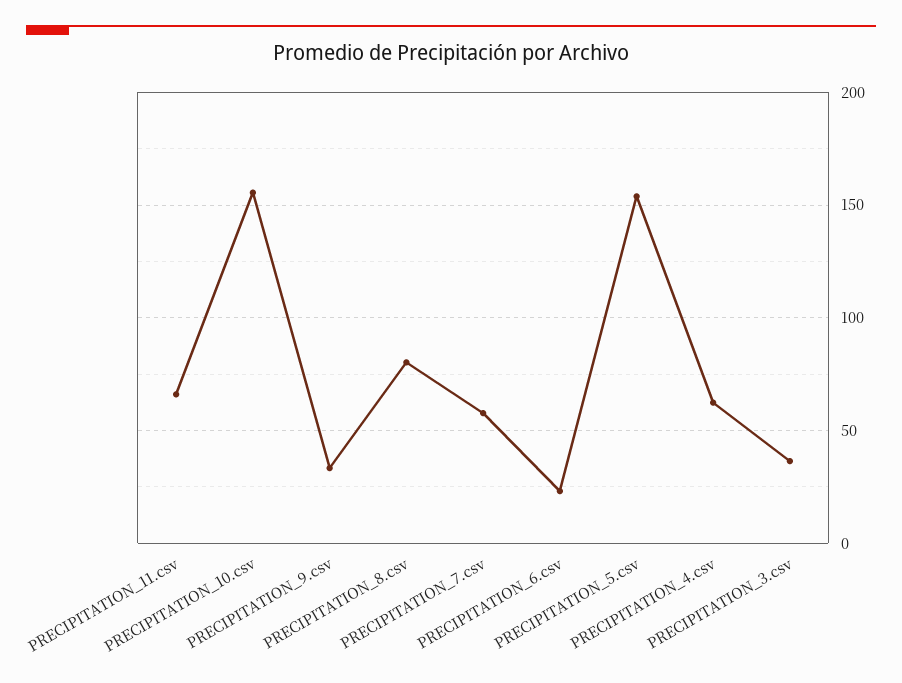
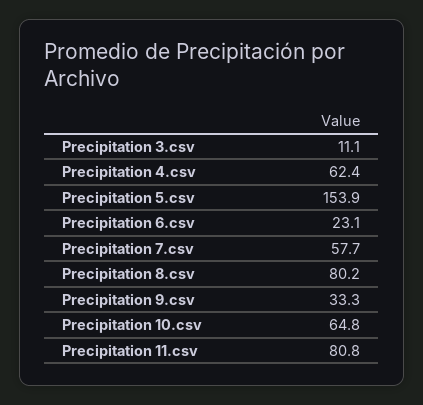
PRECIPITATION_11.csv: 65 -> 80.8
PRECIPITATION_10.csv: 155 -> 64.8
PRECIPITATION_3.csv: 35 -> 11.1

